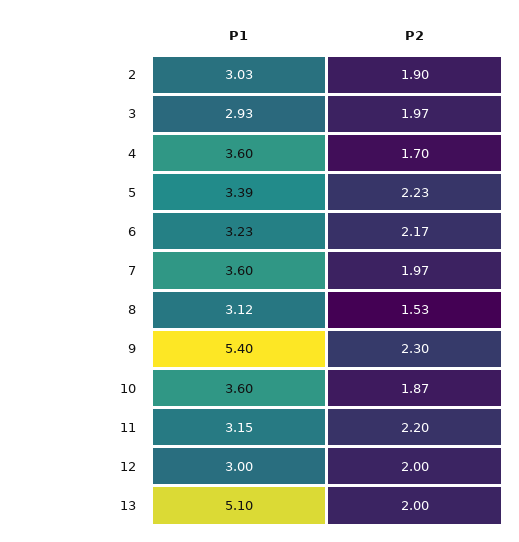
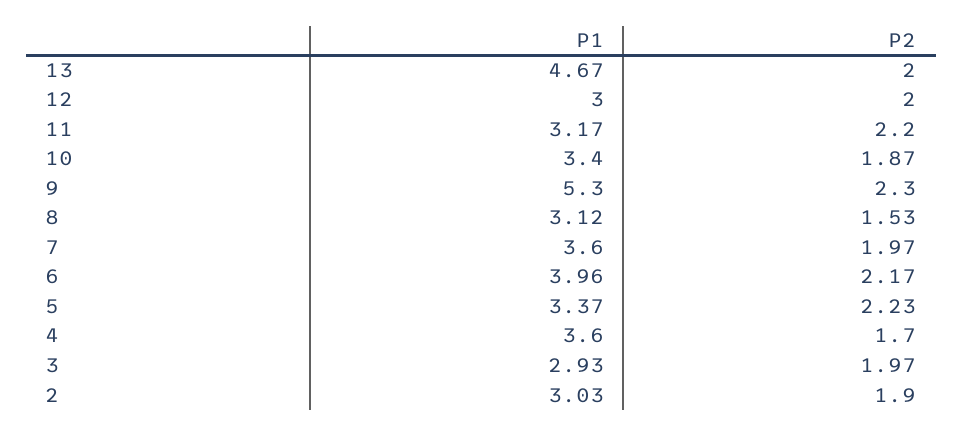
P1, 5: 3.39 -> 3.37
P1, 6: 3.23 -> 3.96
P1, 9: 5.4 -> 5.3
P1, 10: 3.6 -> 3.4
P1, 11: 3.15 -> 3.17
P1, 13: 5.1 -> 4.67

